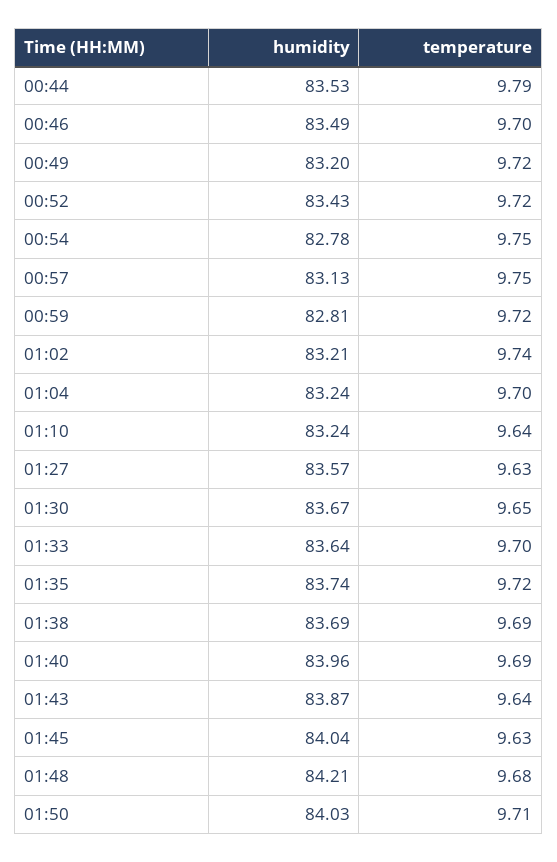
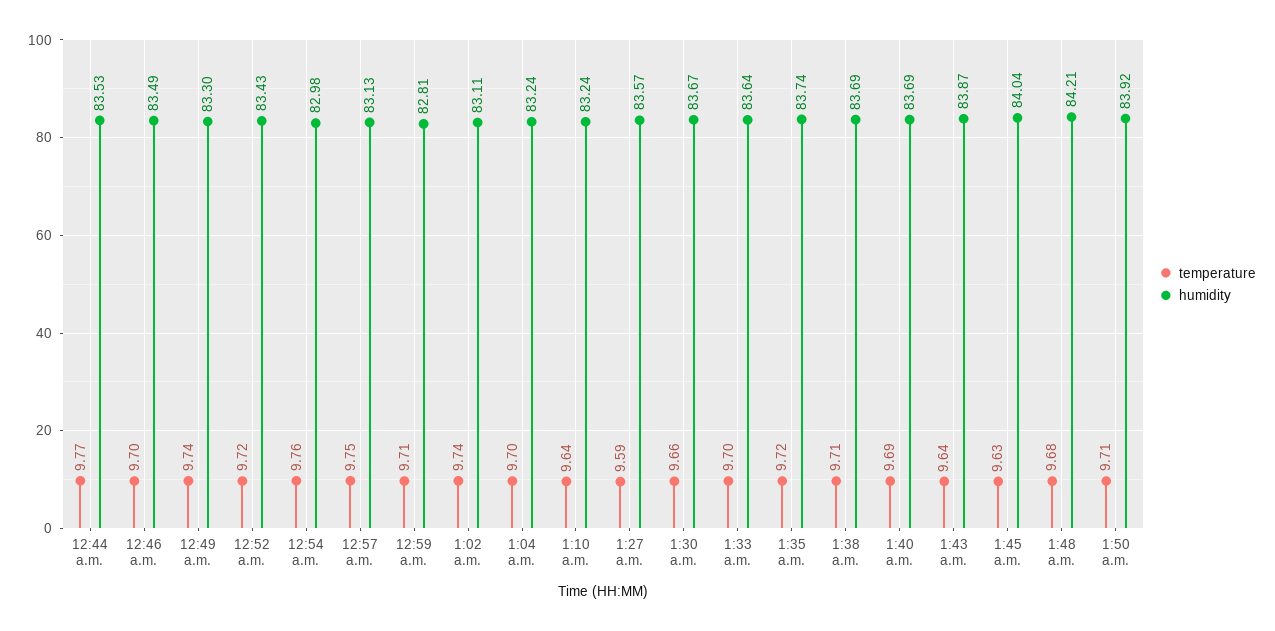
temperature, 00:44: 9.79 -> 9.77
humidity, 00:49: 83.2 -> 83.3
temperature, 00:49: 9.72 -> 9.74
humidity, 00:54: 82.78 -> 82.98
temperature, 00:54: 9.75 -> 9.76
temperature, 00:59: 9.72 -> 9.71
humidity, 01:02: 83.21 -> 83.11
temperature, 01:27: 9.63 -> 9.59
temperature, 01:30: 9.65 -> 9.66
temperature, 01:38: 9.69 -> 9.71
humidity, 01:40: 83.96 -> 83.69
humidity, 01:50: 84.03 -> 83.92

